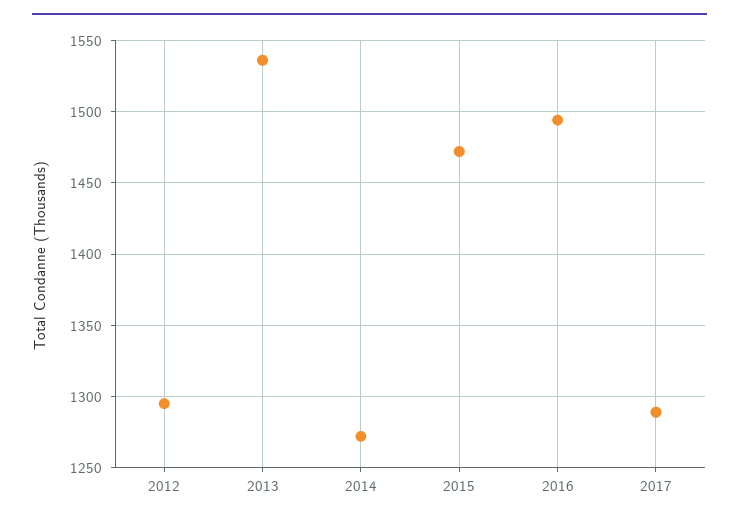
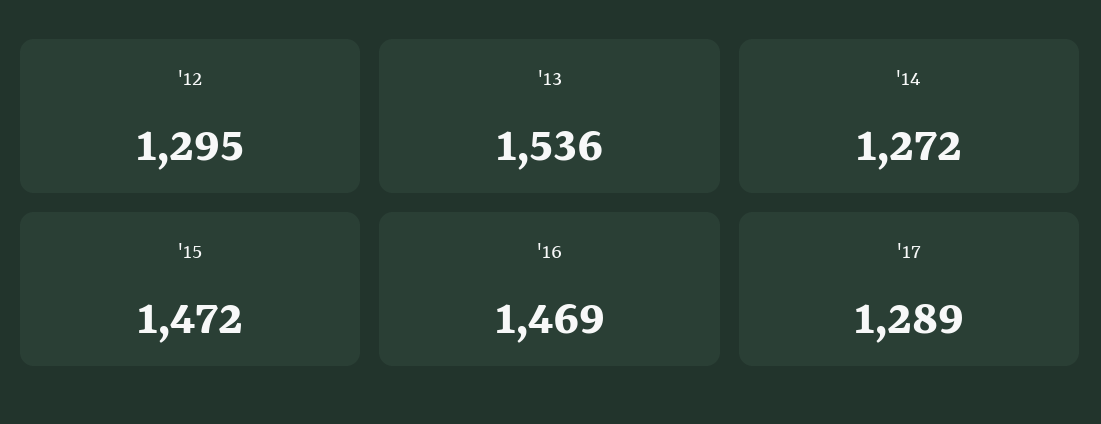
2016: 1495 -> 1469

